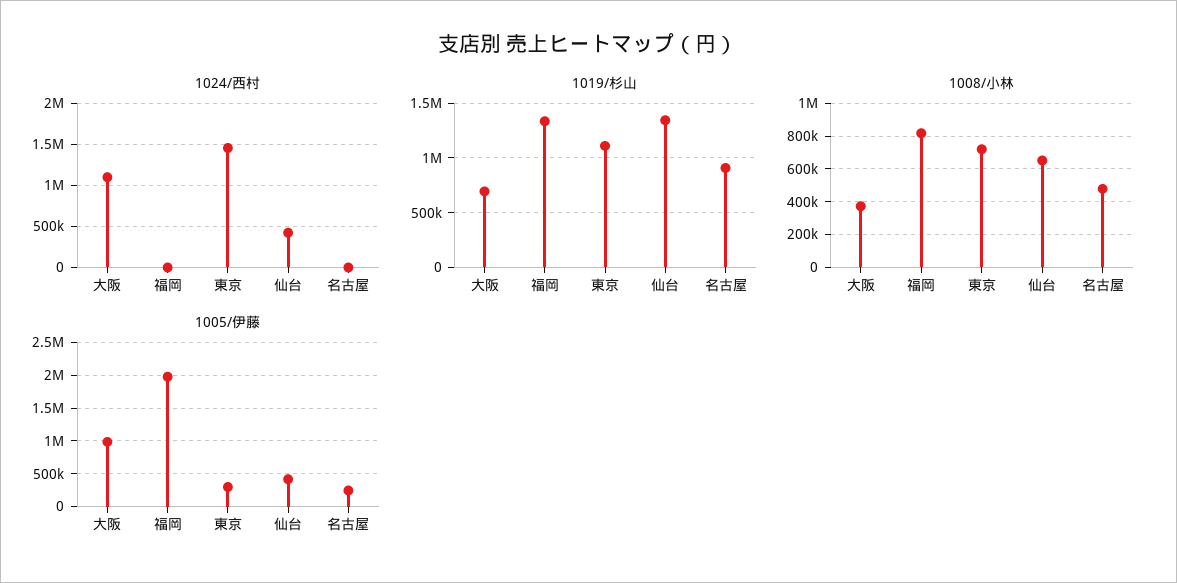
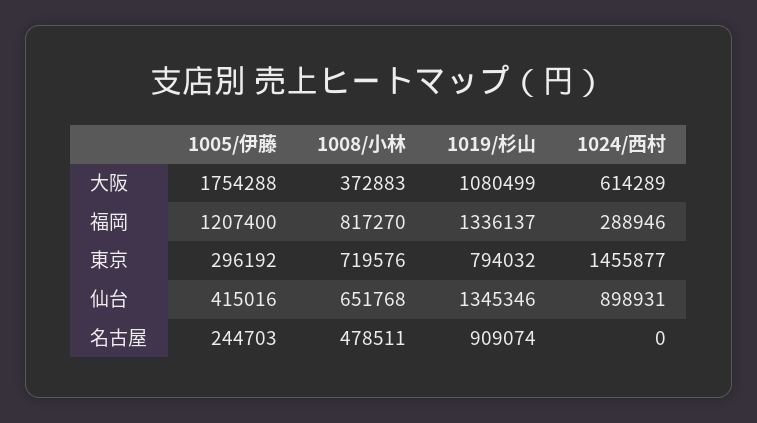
1024/西村, 大阪: 1100000 -> 614289
1024/西村, 福岡: 0 -> 288946
1024/西村, 仙台: 400000 -> 898931
1019/杉山, 大阪: 700000 -> 1080499
1019/杉山, 東京: 1100000 -> 794032
1005/伊藤, 大阪: 1000000 -> 1754288
1005/伊藤, 福岡: 2000000 -> 1207400

